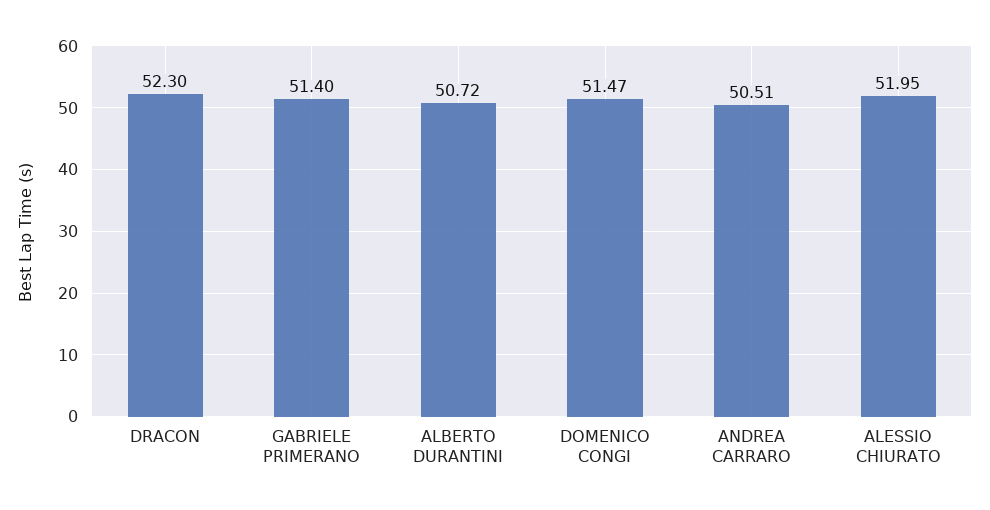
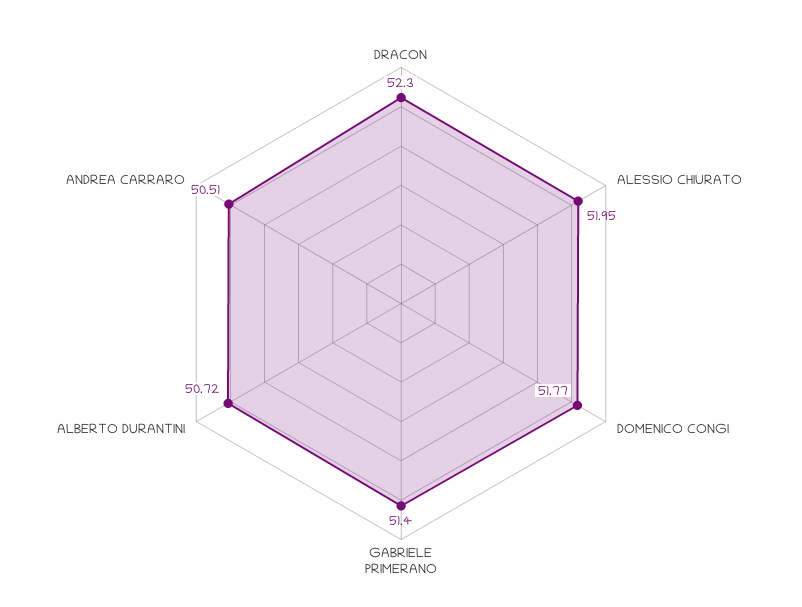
DOMENICO CONGI: 51.47 -> 51.77

